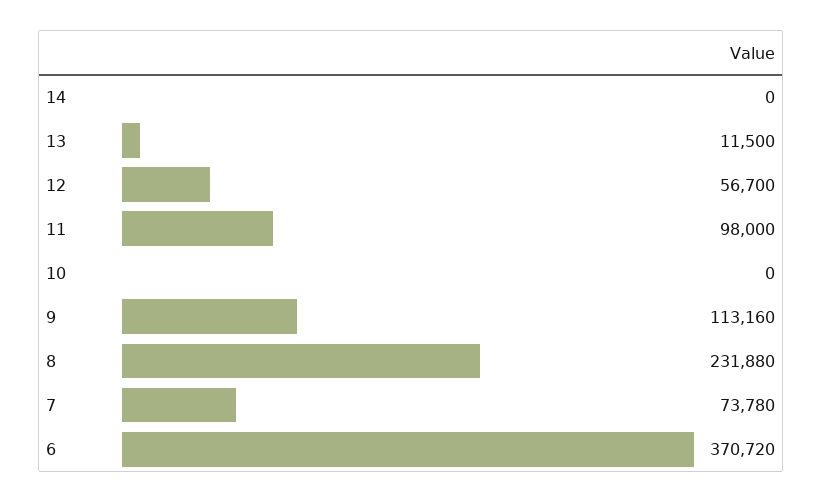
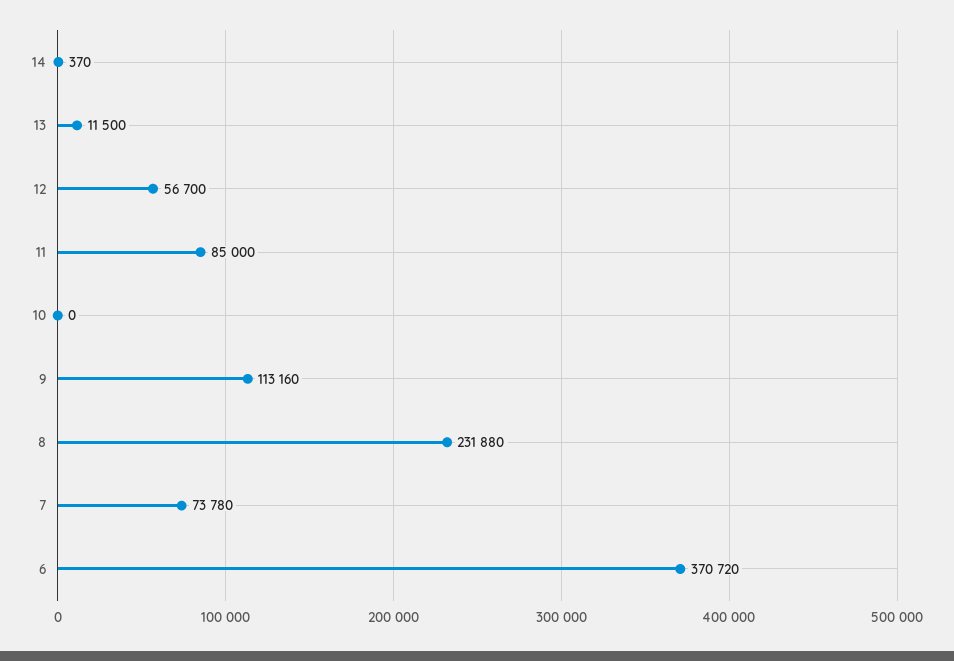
14: 0 -> 370
11: 98000 -> 85000

